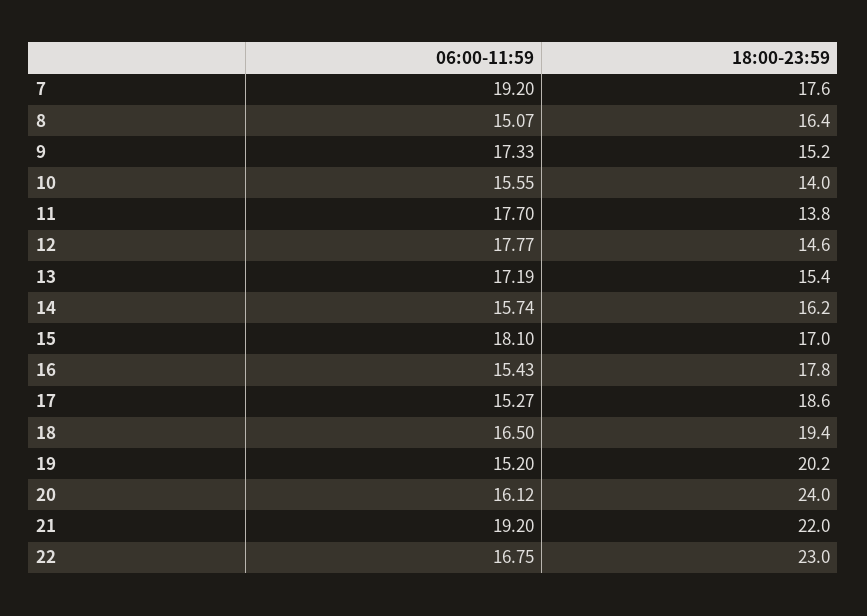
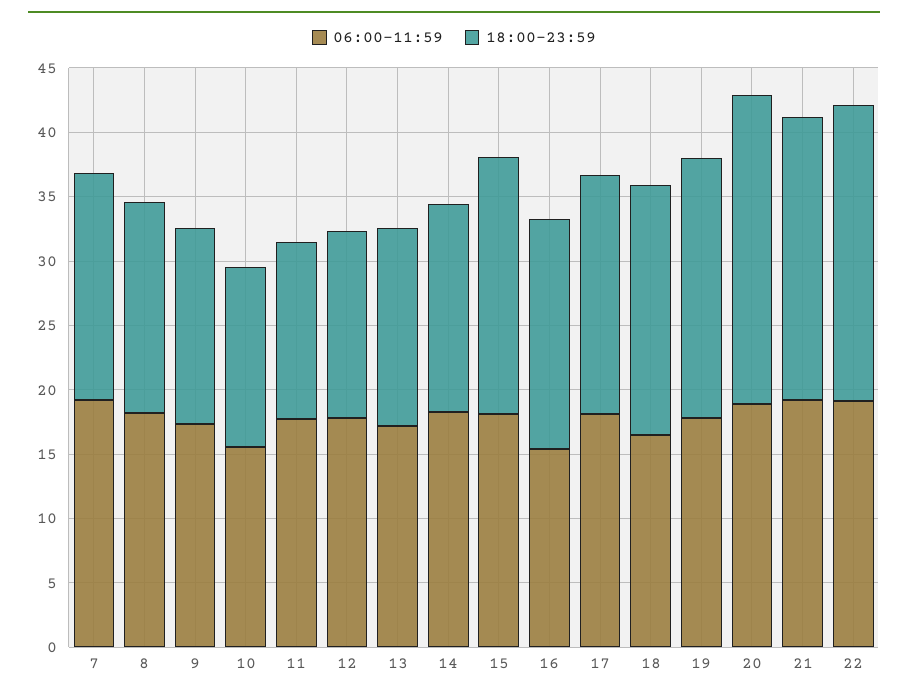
06:00-11:59, 8: 15.07 -> 18
06:00-11:59, 14: 15.74 -> 18
18:00-23:59, 15: 17 -> 20
06:00-11:59, 17: 15.27 -> 18
06:00-11:59, 19: 15.2 -> 18
06:00-11:59, 20: 16.12 -> 19
06:00-11:59, 22: 16.75 -> 19

